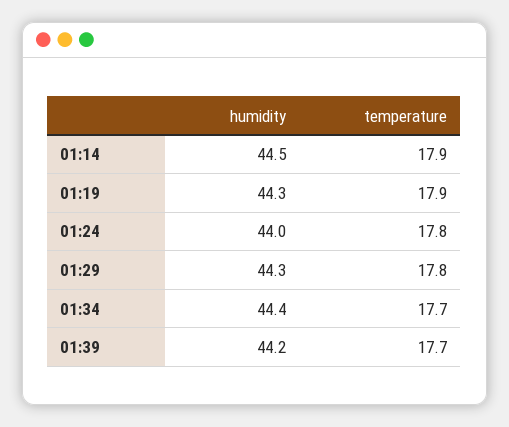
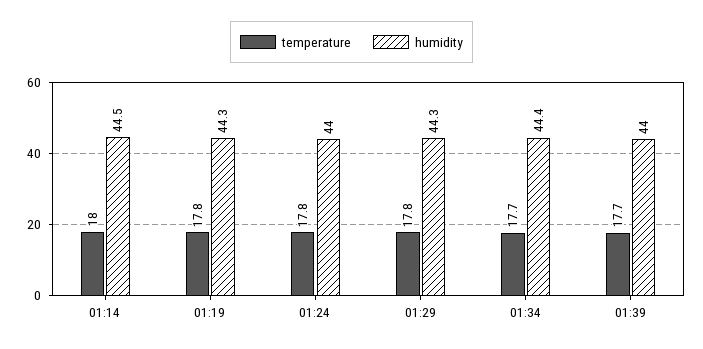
temperature, 01:14: 17.9 -> 18
temperature, 01:19: 17.9 -> 17.8
humidity, 01:39: 44.2 -> 44

